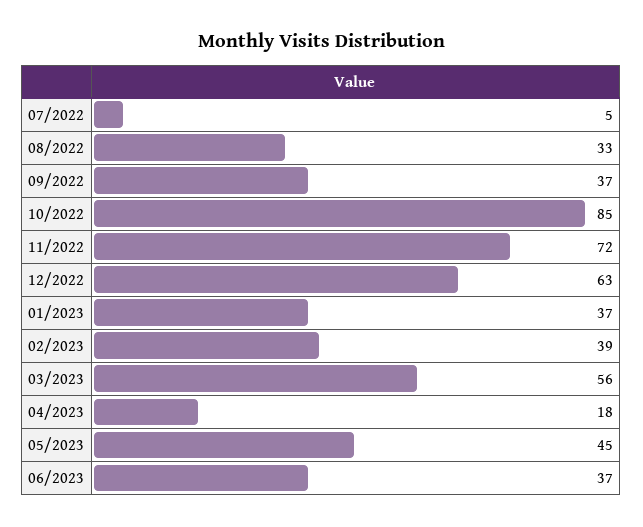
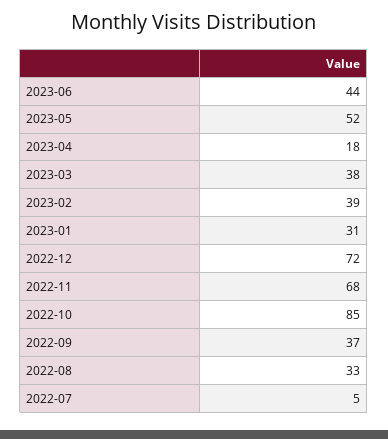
11/2022: 72 -> 68
12/2022: 63 -> 72
01/2023: 37 -> 31
03/2023: 56 -> 38
05/2023: 45 -> 52
06/2023: 37 -> 44

